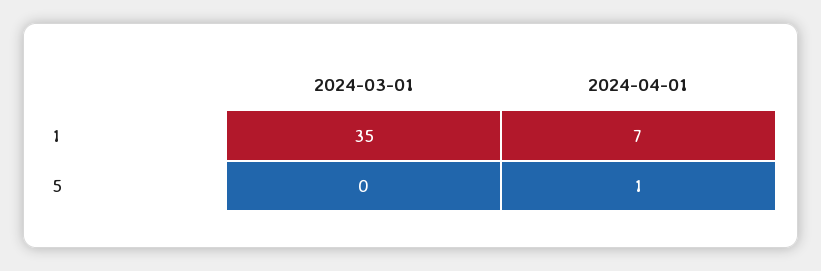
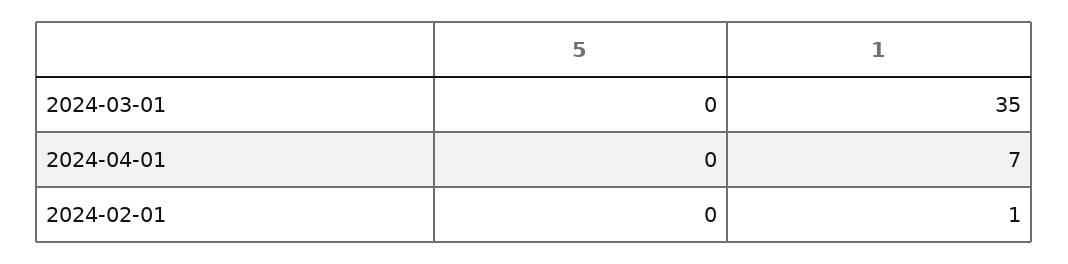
2024-04-01, 5: 1 -> 0
2024-02-01, 5: none -> 0
2024-02-01, 1: none -> 1

